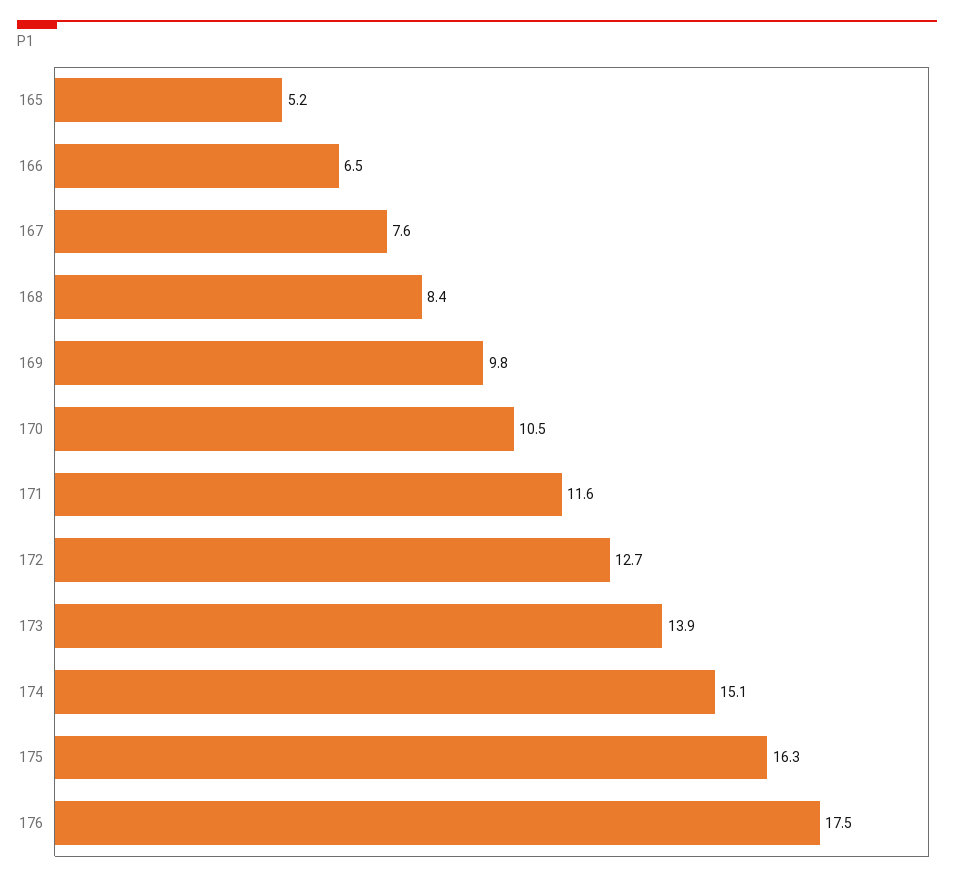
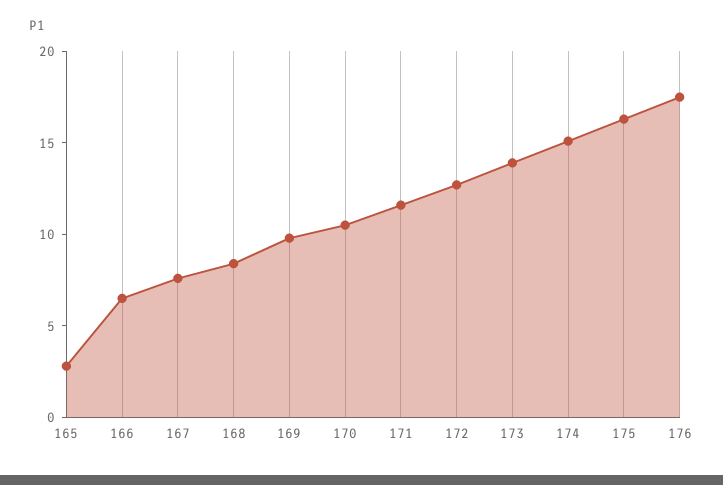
165: 5.2 -> 3

